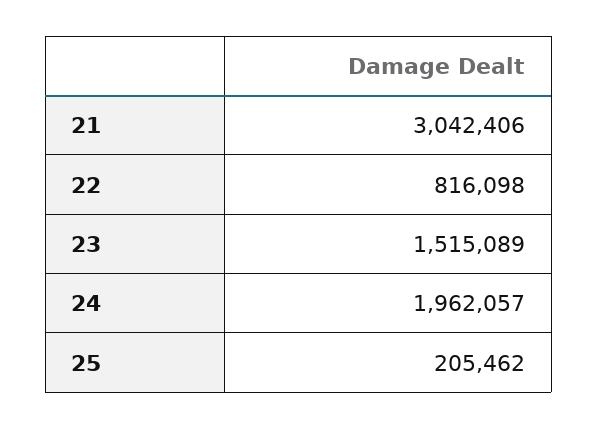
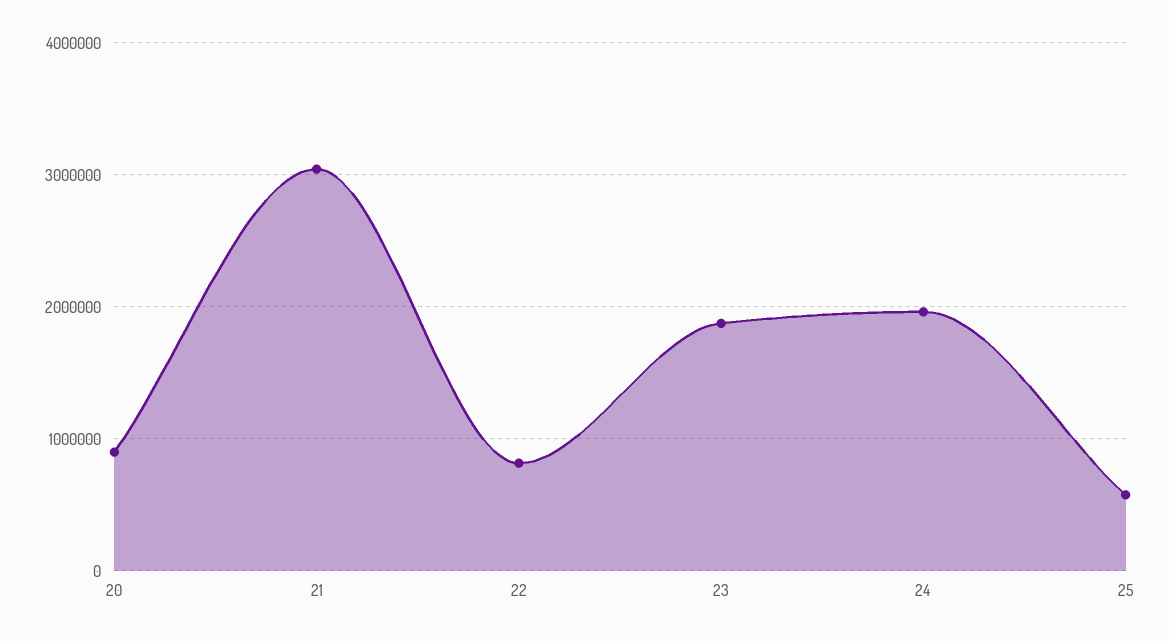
23: 1515089 -> 1900000
25: 205462 -> 600000
20: none -> 900000

